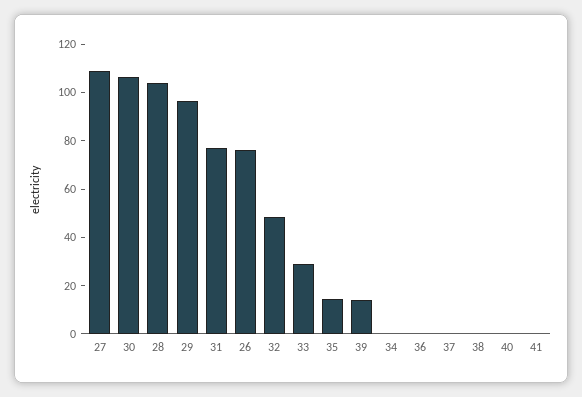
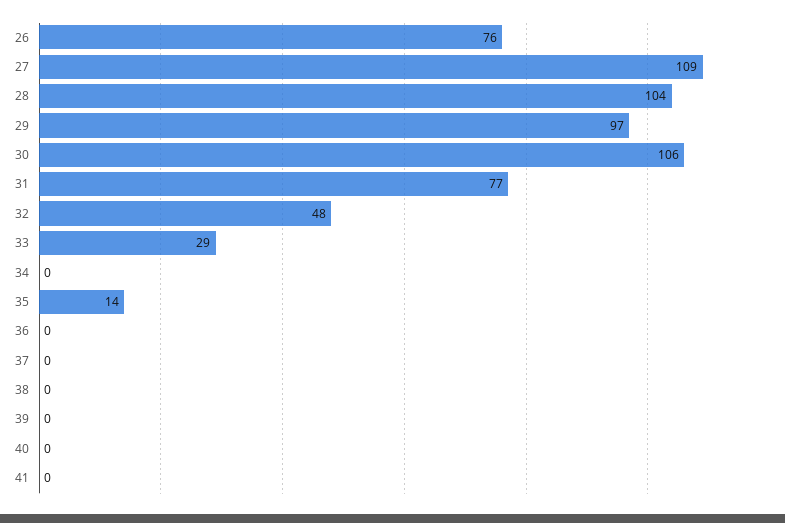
39: 15 -> 0

